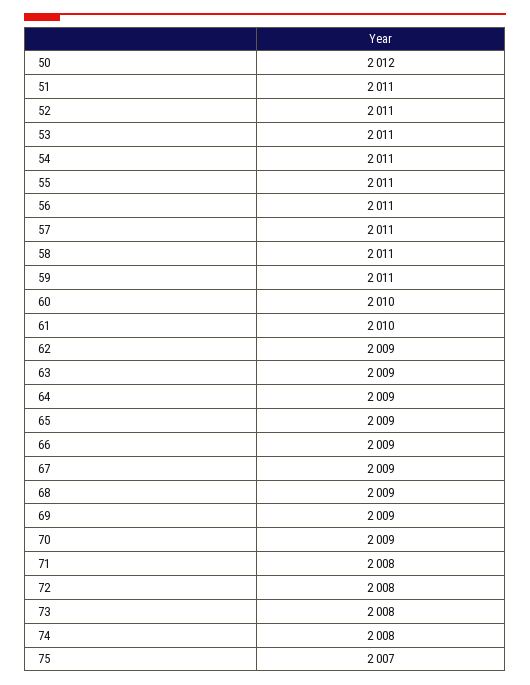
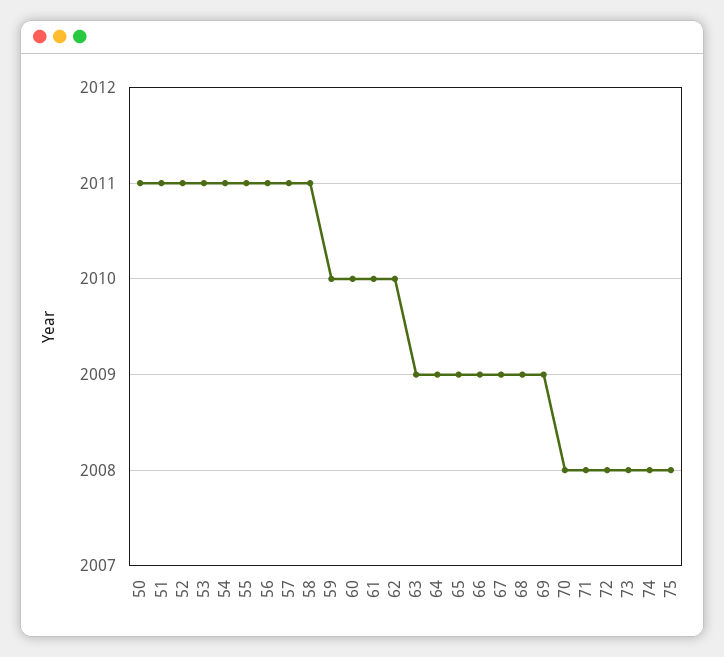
50: 2012 -> 2011
59: 2011 -> 2010
62: 2009 -> 2010
70: 2009 -> 2008
75: 2007 -> 2008

